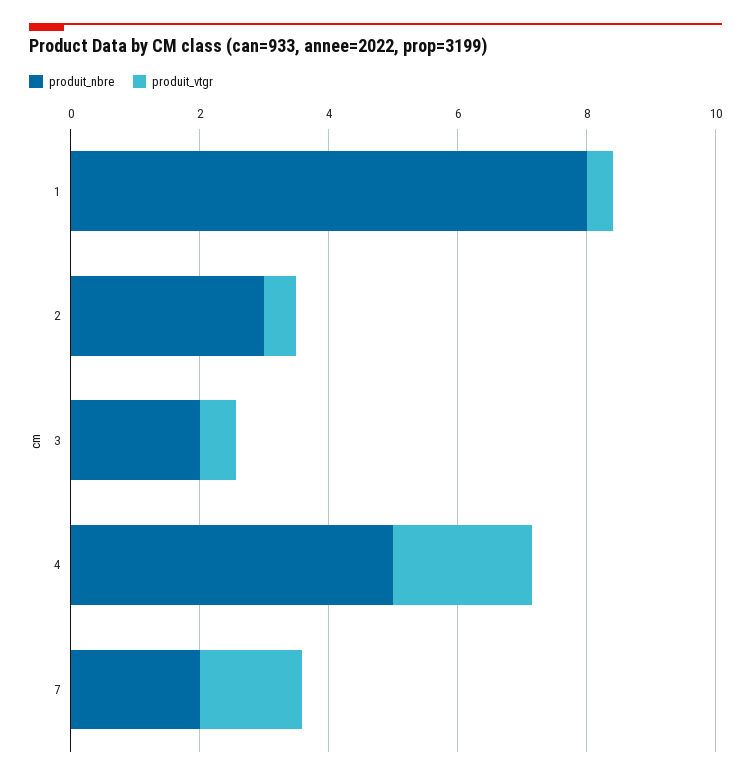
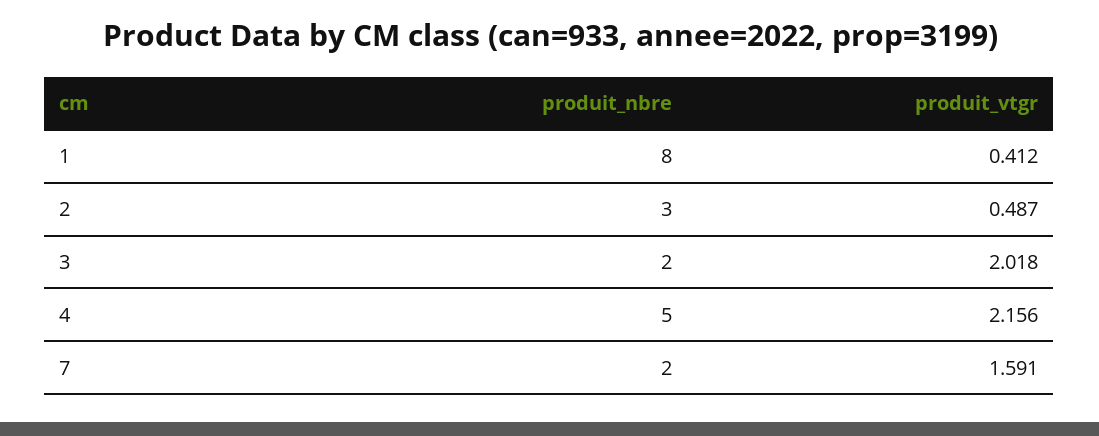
produit_vtgr, 3: 0.5 -> 2.018

